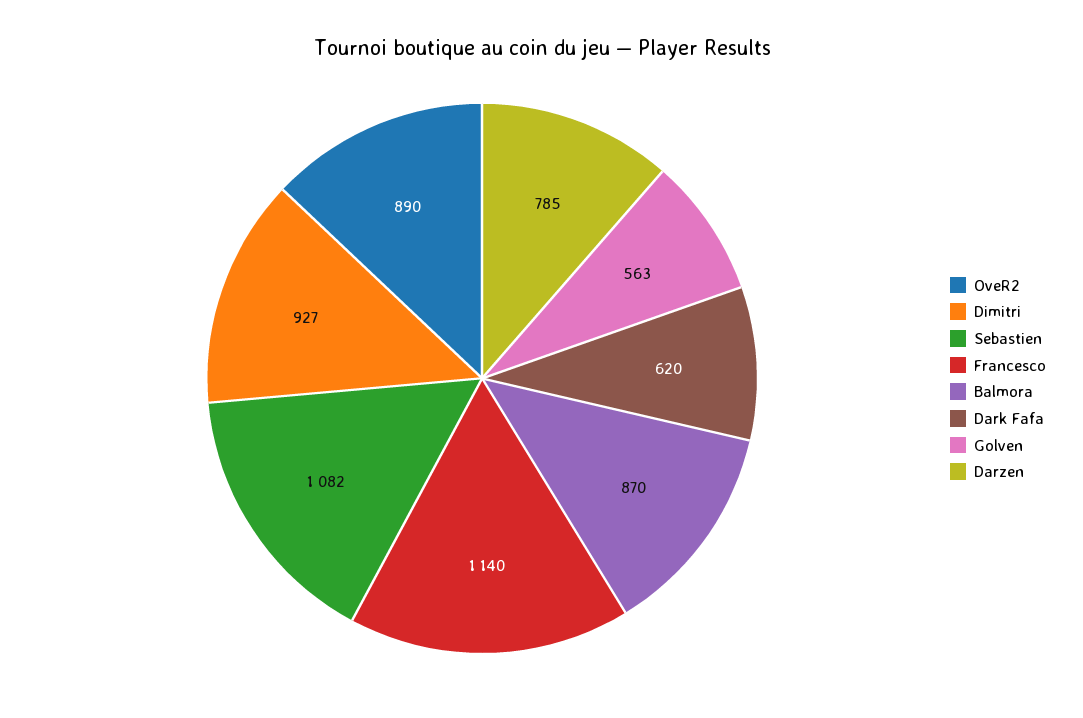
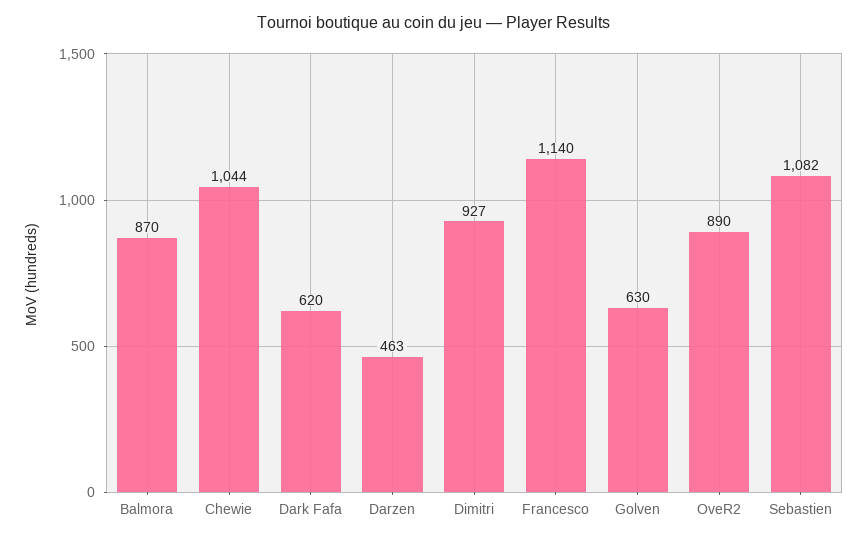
Golven: 563 -> 630
Darzen: 785 -> 463
Chewie: none -> 1044

